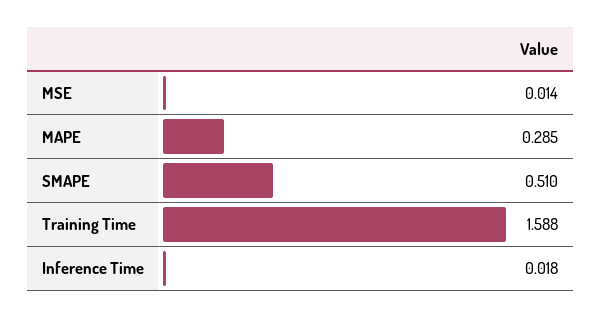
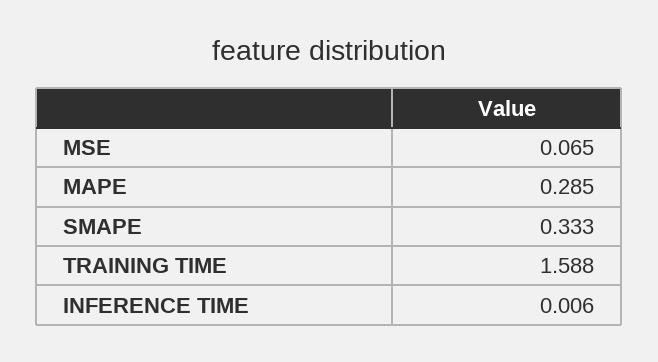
MSE: 0.014 -> 0.065
SMAPE: 0.51 -> 0.333
Inference Time: 0.018 -> 0.006

